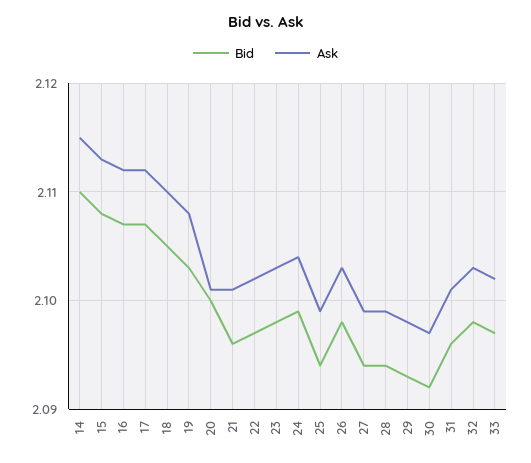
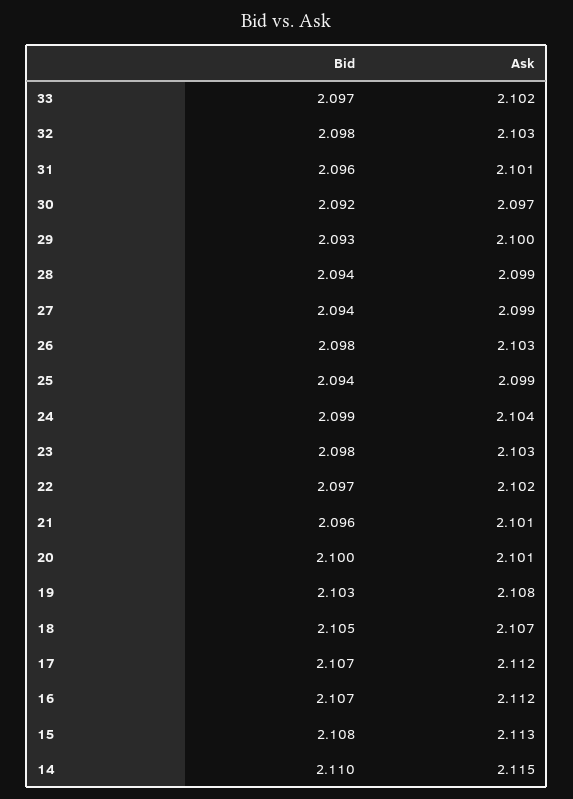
Ask, 18: 2.11 -> 2.107
Ask, 29: 2.098 -> 2.1

